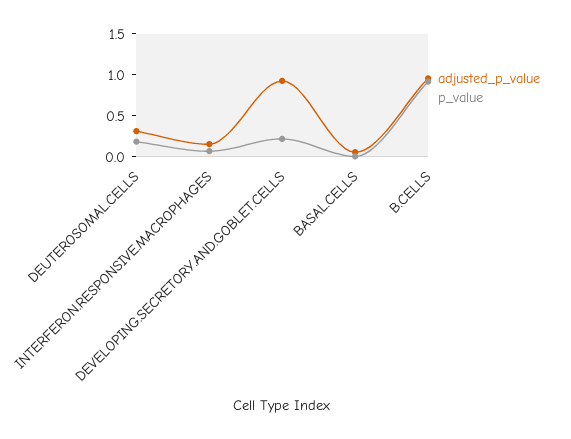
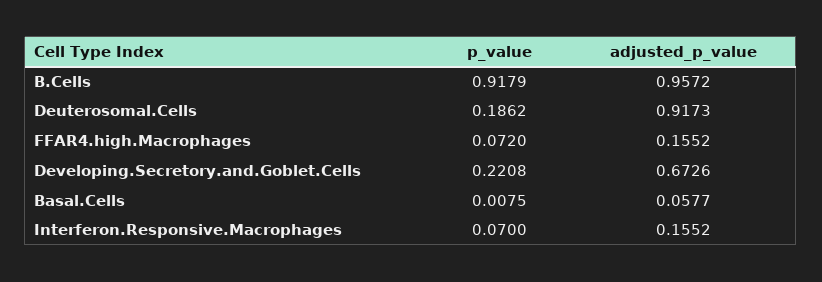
adjusted_p_value, DEUTEROSOMAL.CELLS: 0.3 -> 0.9173
adjusted_p_value, DEVELOPING.SECRETORY.AND.GOBLET.CELLS: 0.9 -> 0.6726
p_value, FFAR4.high.Macrophages: none -> 0.072
adjusted_p_value, FFAR4.high.Macrophages: none -> 0.1552

